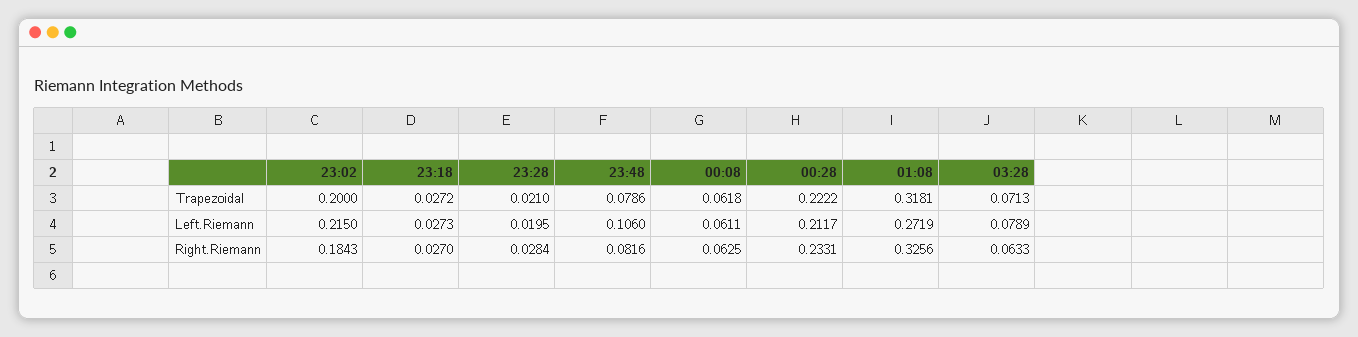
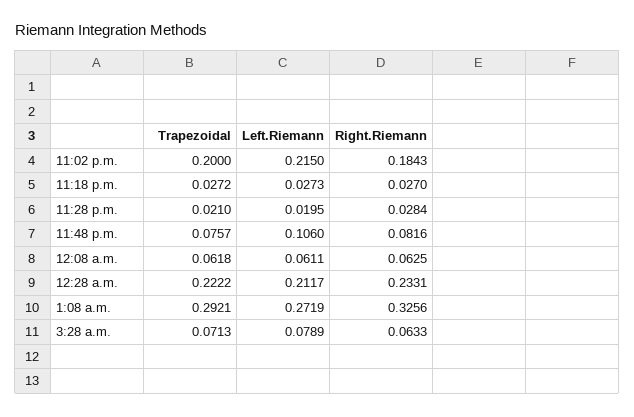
23:48, Trapezoidal: 0.0786 -> 0.0757
01:08, Trapezoidal: 0.3181 -> 0.2921

